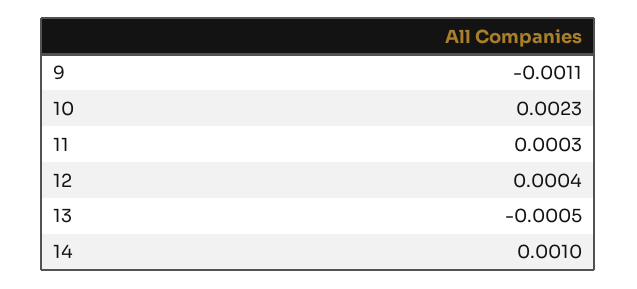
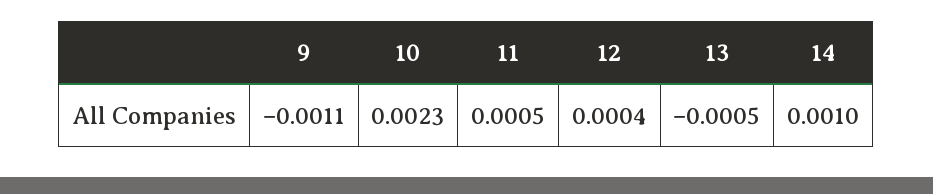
11: 0.0003 -> 0.0005

